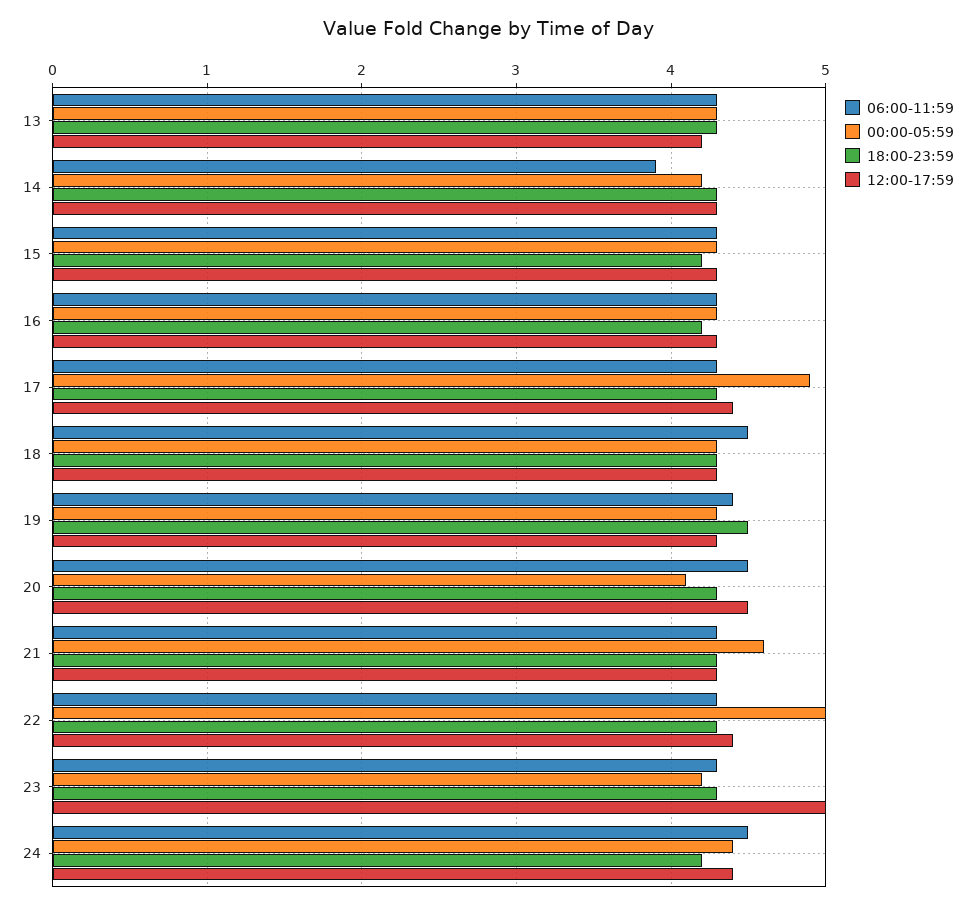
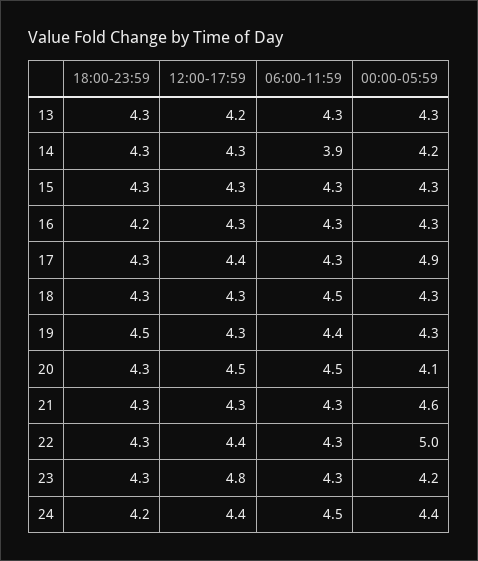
18:00-23:59, 15: 4.2 -> 4.3
12:00-17:59, 23: 5 -> 4.8

